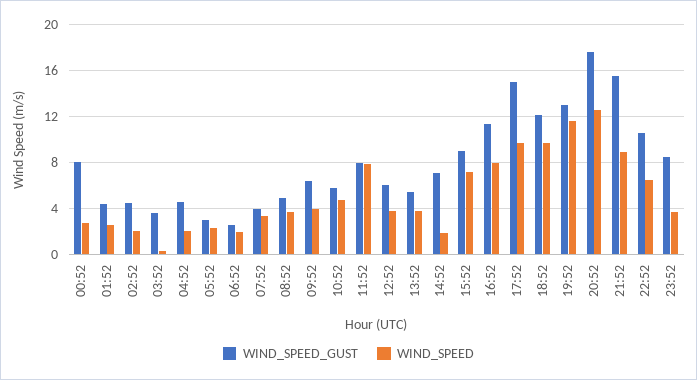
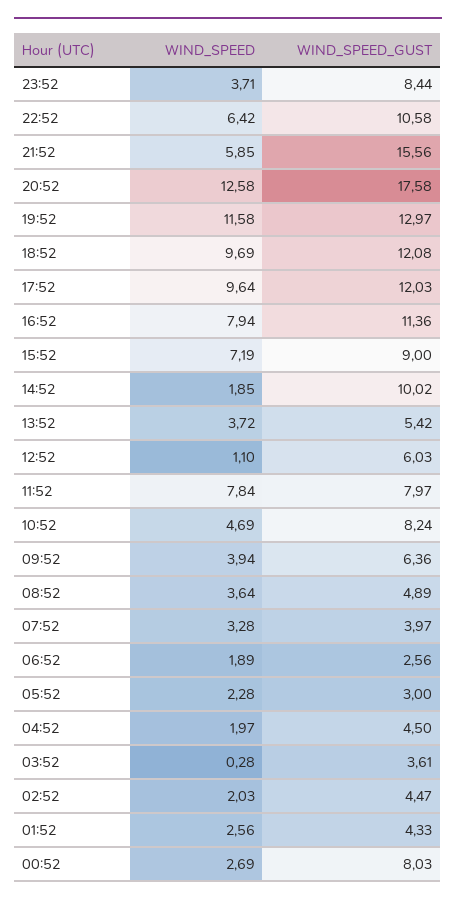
WIND_SPEED_GUST, 10:52: 6 -> 8.24
WIND_SPEED, 12:52: 4 -> 1.1
WIND_SPEED_GUST, 14:52: 7 -> 10.02
WIND_SPEED_GUST, 17:52: 15 -> 12.03
WIND_SPEED, 21:52: 9 -> 5.85

